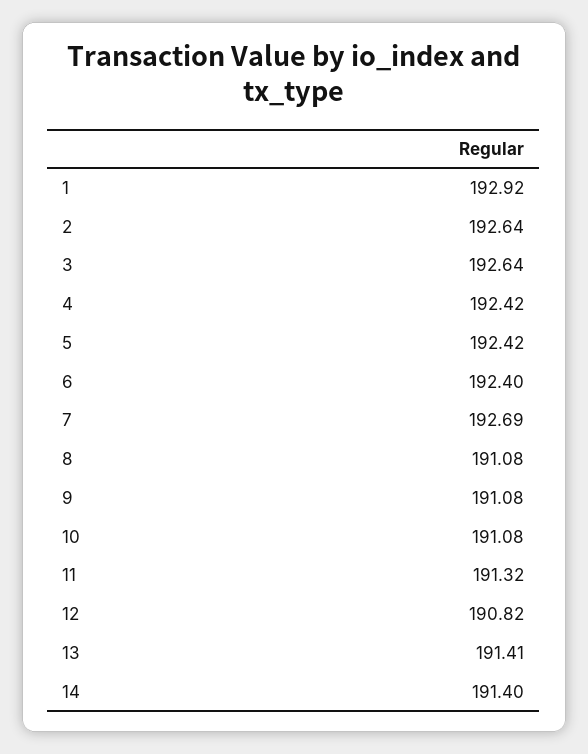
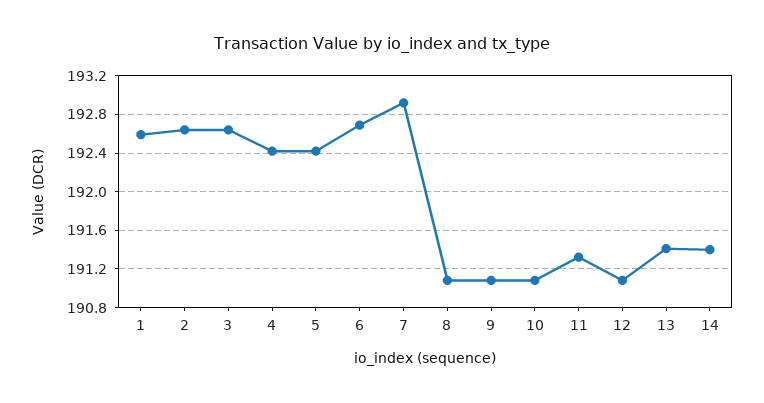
1: 192.92 -> 192.6
6: 192.4 -> 192.7
7: 192.69 -> 192.9
12: 190.82 -> 191.1

